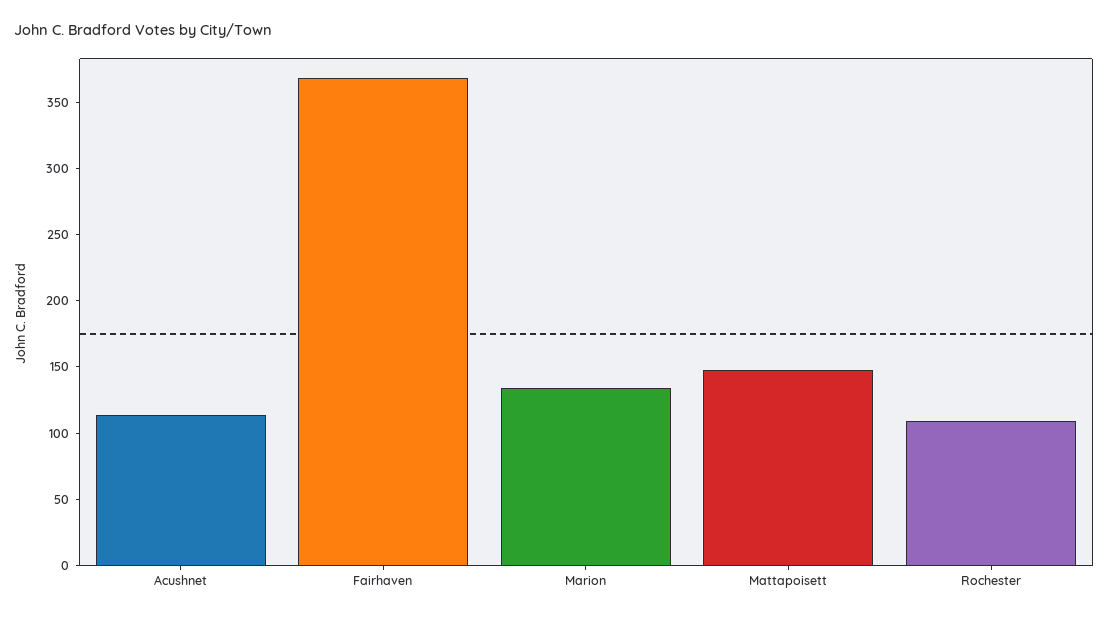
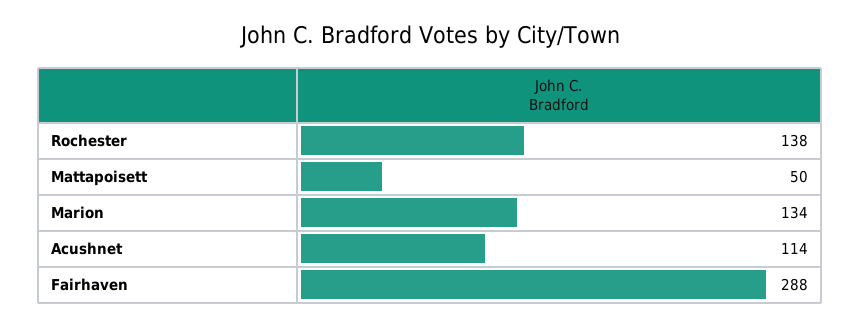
Fairhaven: 370 -> 288
Mattapoisett: 150 -> 50
Rochester: 110 -> 138

